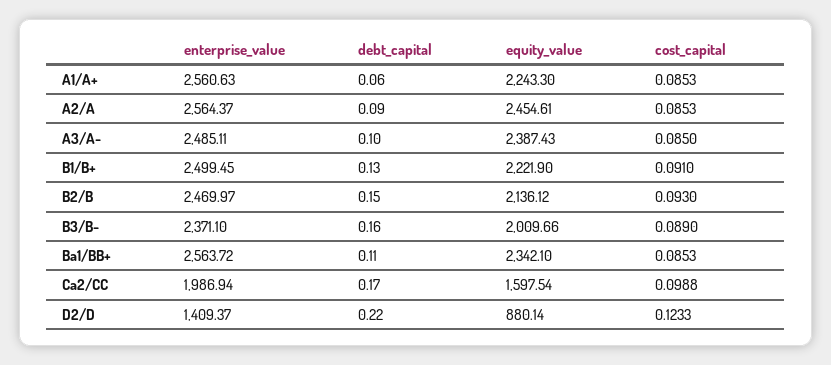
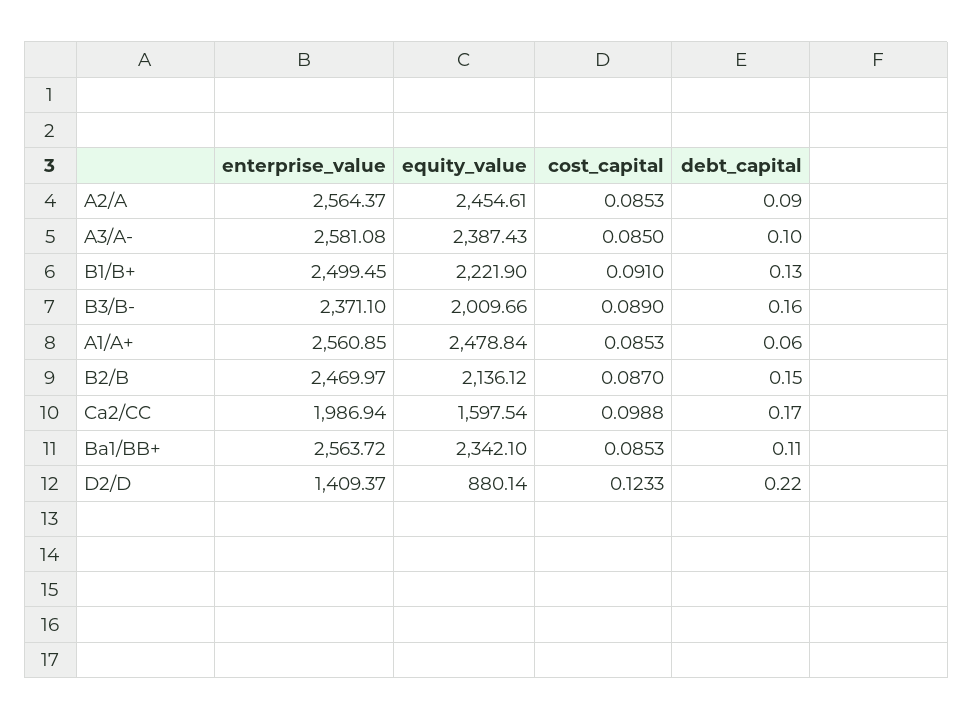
enterprise_value, A1/A+: 2560.63 -> 2560.85
equity_value, A1/A+: 2243.3 -> 2478.84
enterprise_value, A3/A-: 2485.11 -> 2581.08
cost_capital, B2/B: 0.093 -> 0.087

